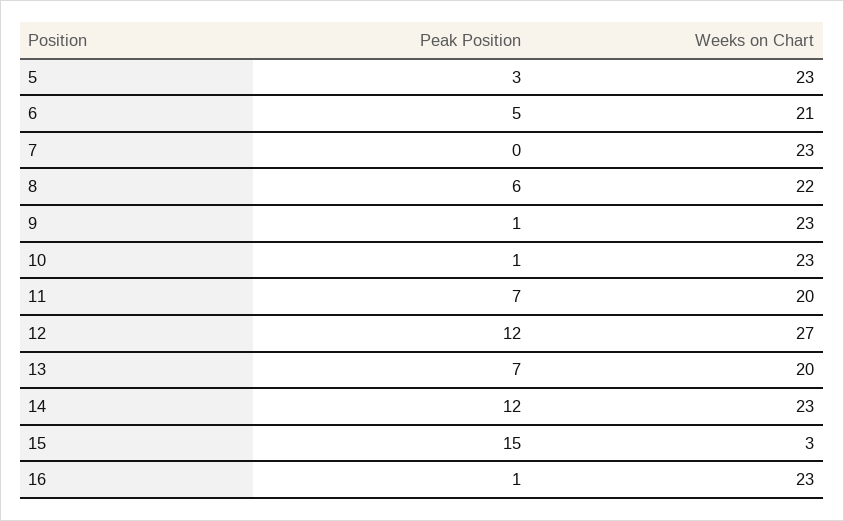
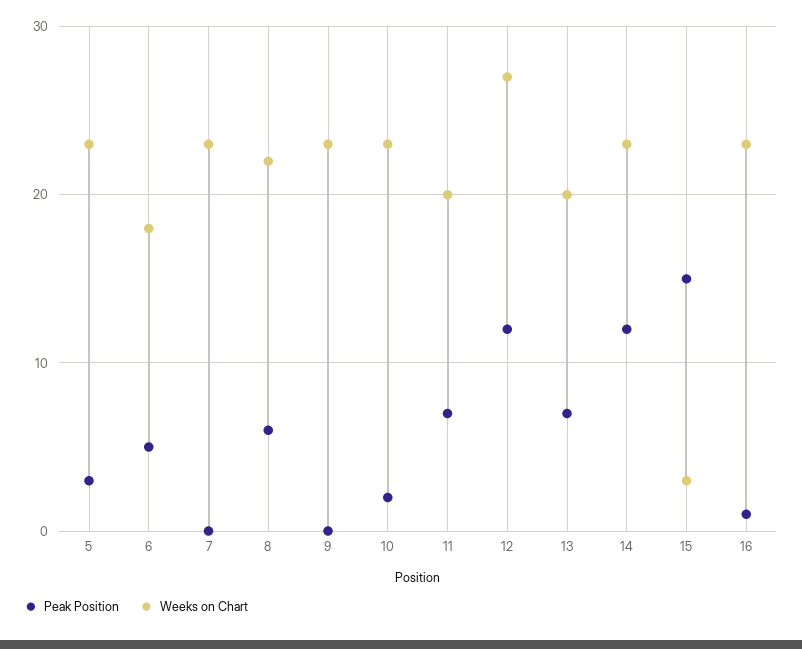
Weeks on Chart, 6: 21 -> 18
Peak Position, 9: 1 -> 0
Peak Position, 10: 1 -> 2

